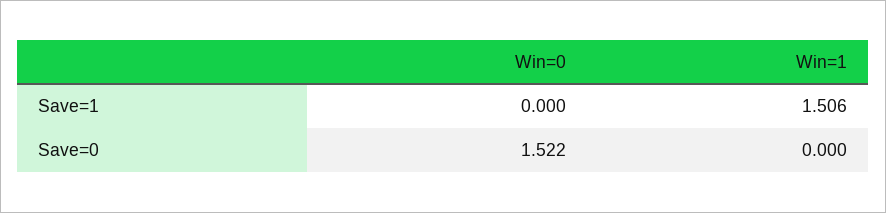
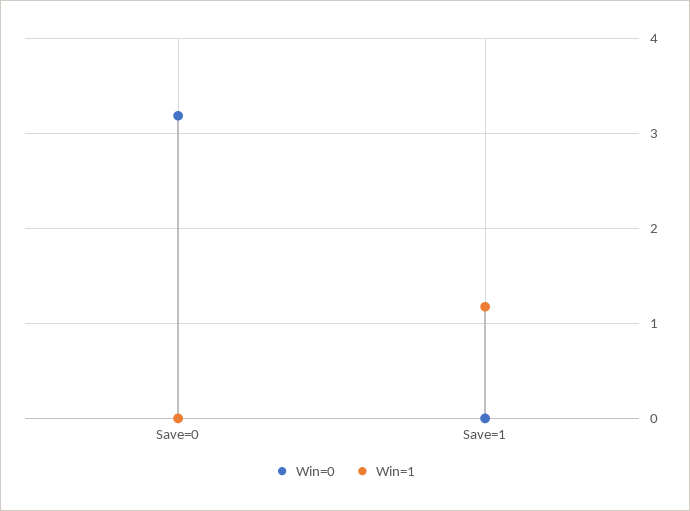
Win=1, Save=1: 1.506 -> 1.2
Win=0, Save=0: 1.522 -> 3.2

